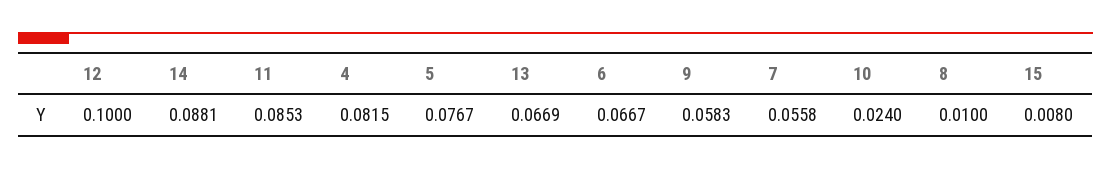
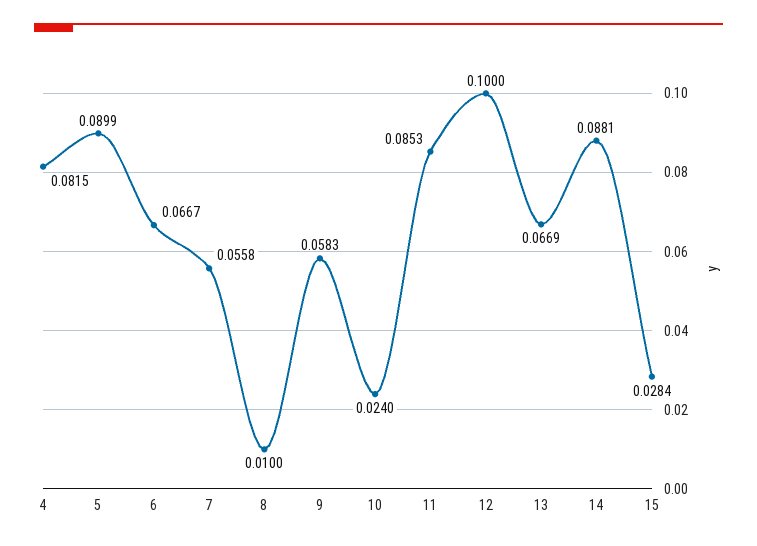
5: 0.0767 -> 0.0899
15: 0.008 -> 0.0284

